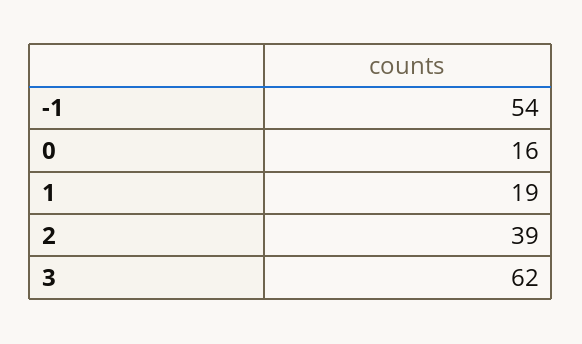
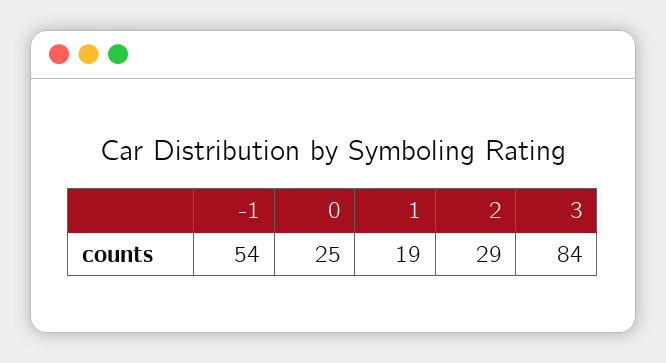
0: 16 -> 25
2: 39 -> 29
3: 62 -> 84

